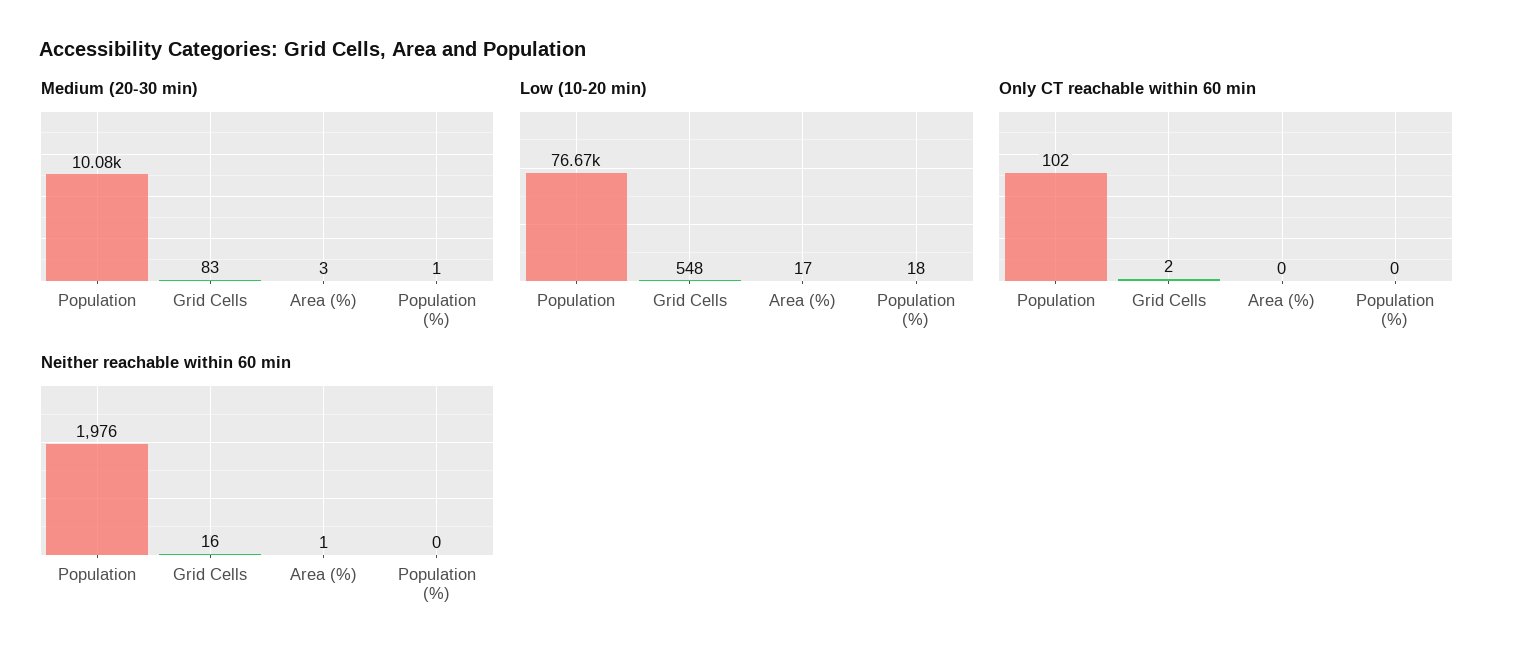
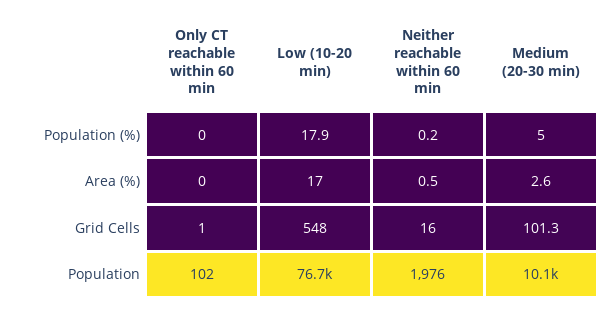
Medium (20-30 min), Grid Cells: 83 -> 101.3
Medium (20-30 min), Population (%): 1 -> 5
Only CT reachable within 60 min, Grid Cells: 2 -> 1

